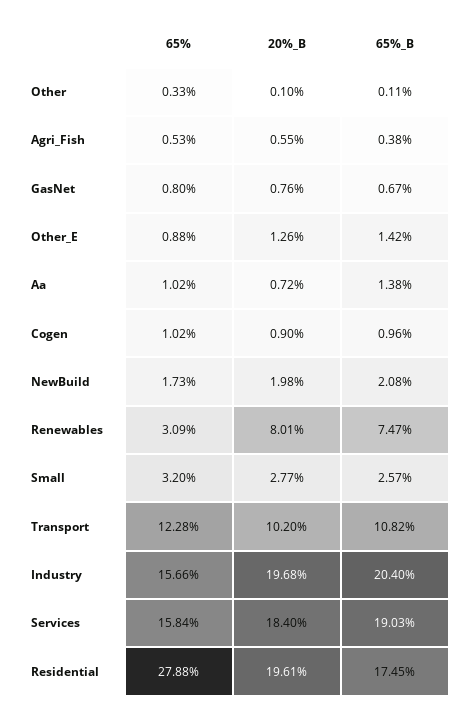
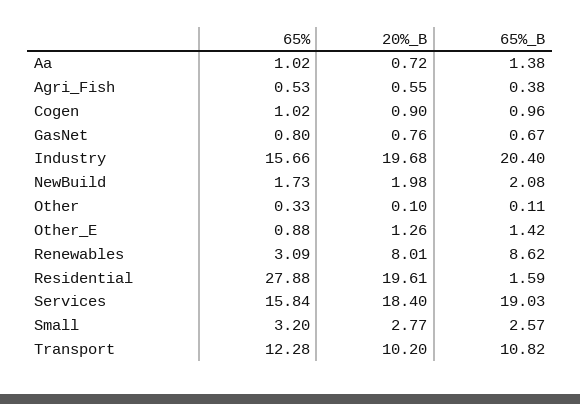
65%_B, Renewables: 7.47 -> 8.62
65%_B, Residential: 17.45 -> 1.59

